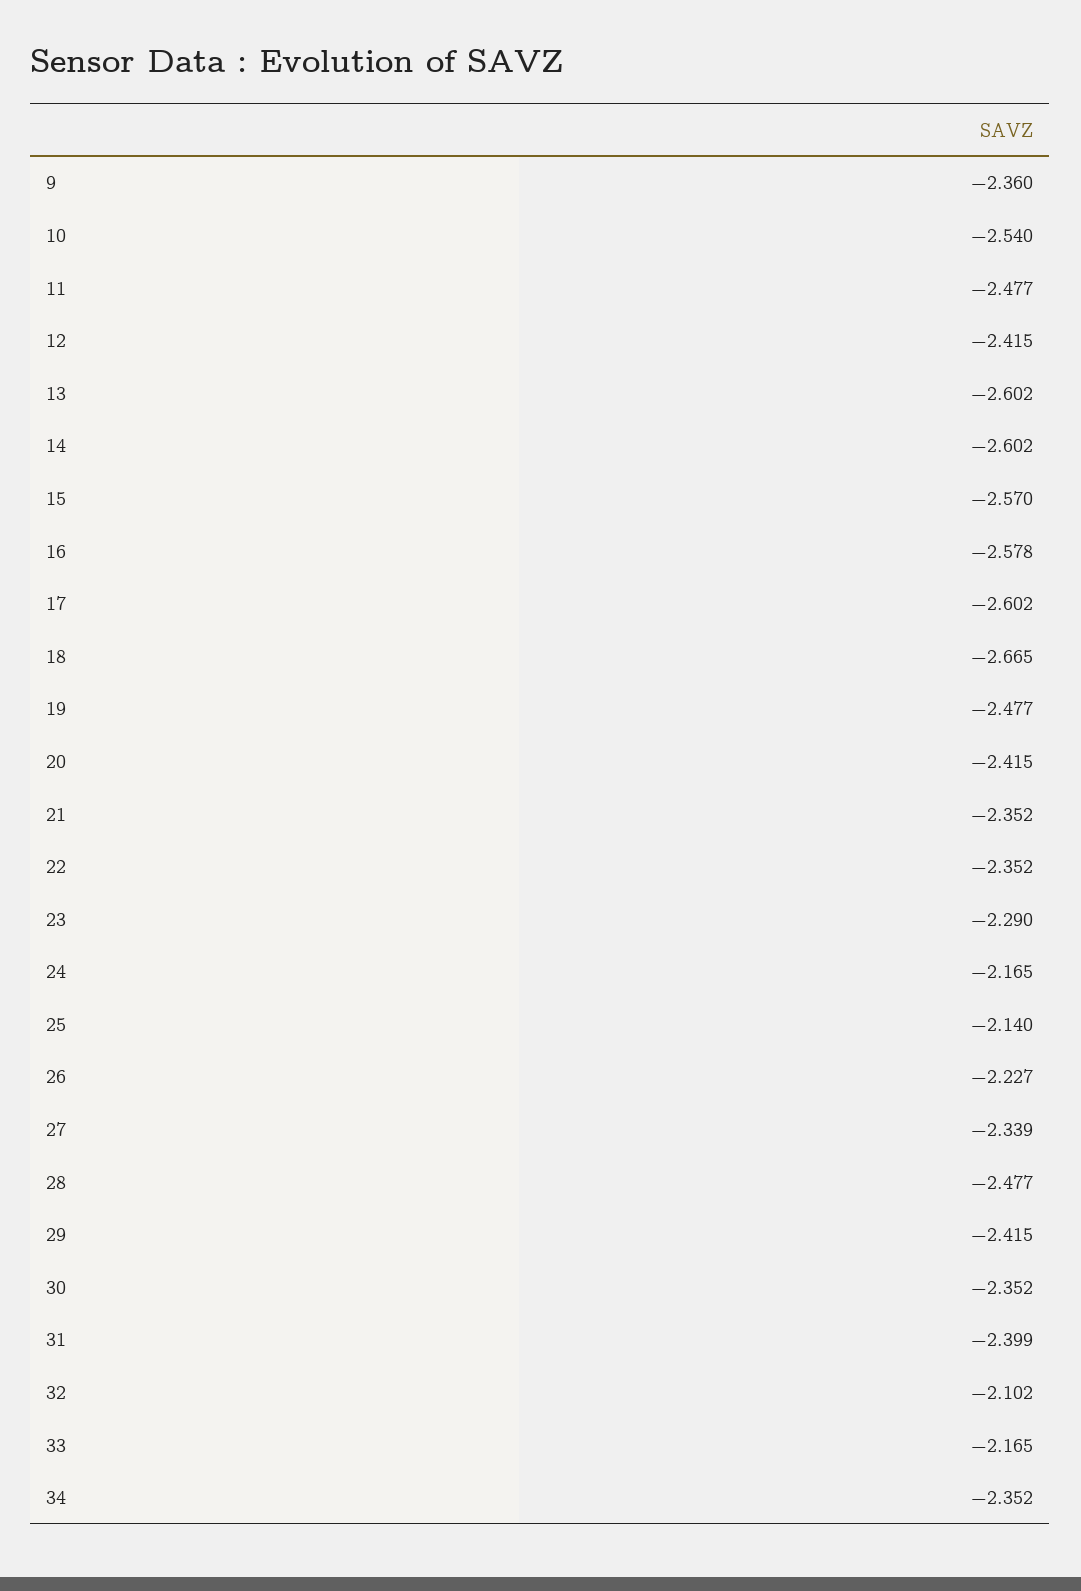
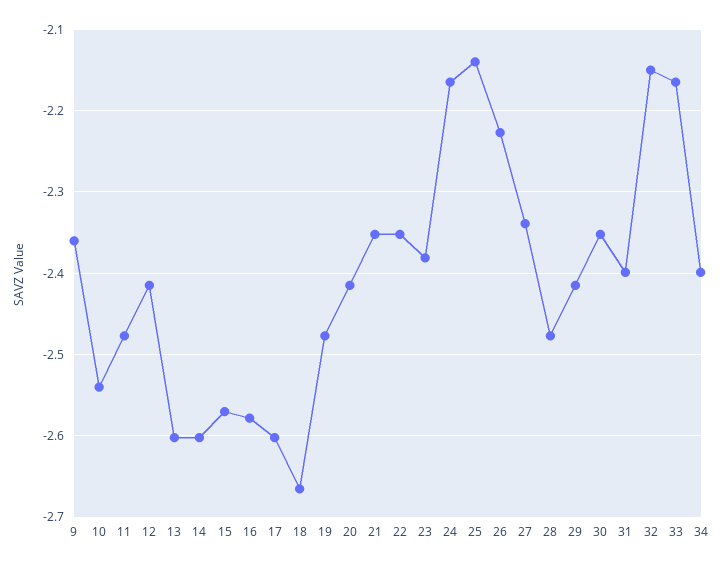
23: -2.29 -> -2.38
32: -2.102 -> -2.15
34: -2.352 -> -2.4

